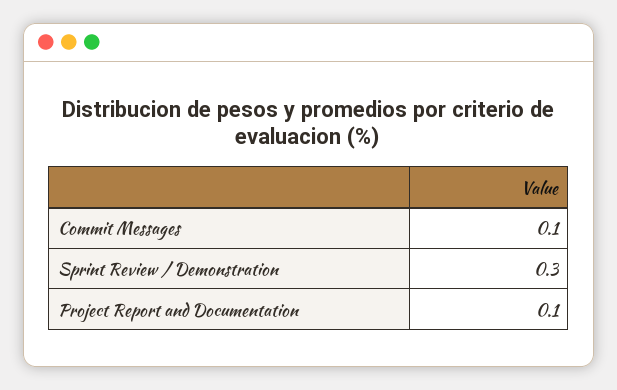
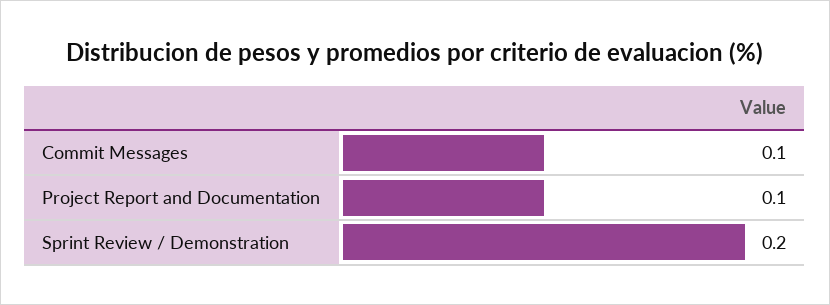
Sprint Review / Demonstration: 0.3 -> 0.2

